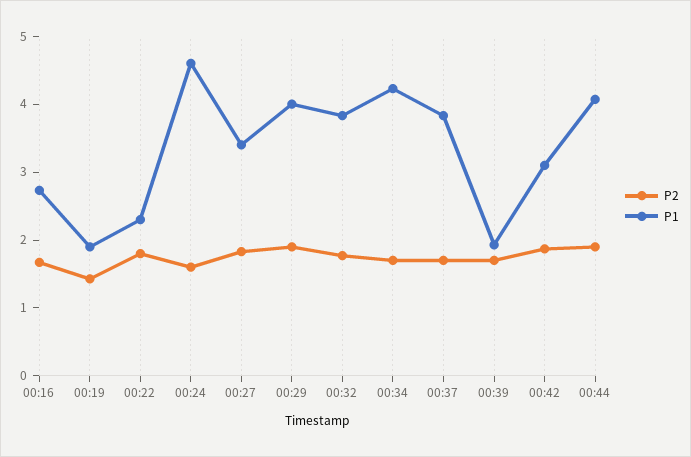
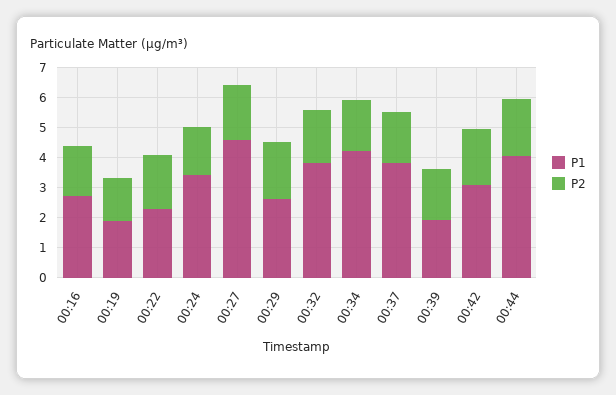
P1, 00:24: 4.6 -> 3.5
P1, 00:27: 3.4 -> 4.5
P1, 00:29: 4 -> 2.5

